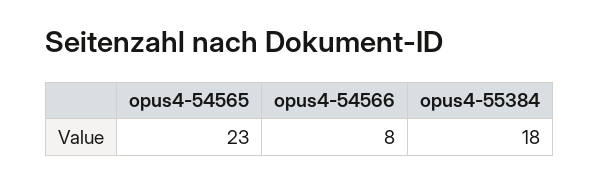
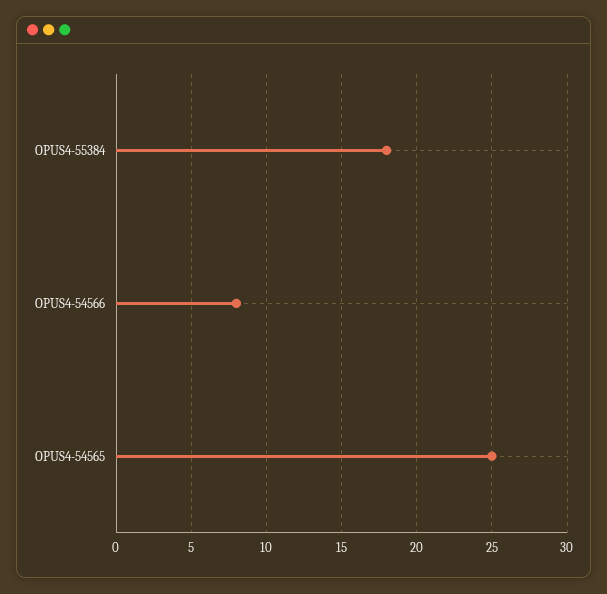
opus4-54565: 23 -> 25

